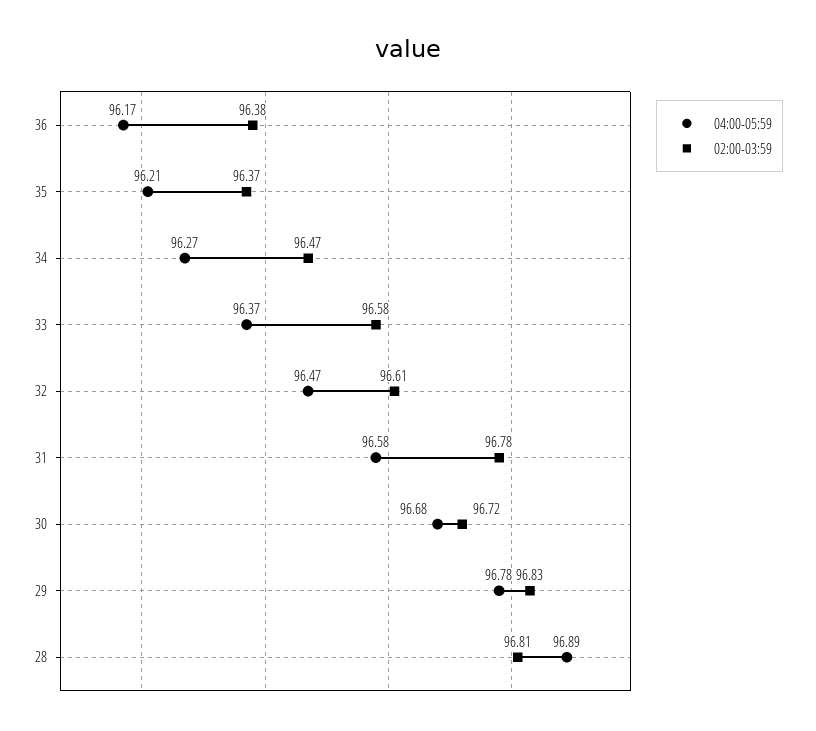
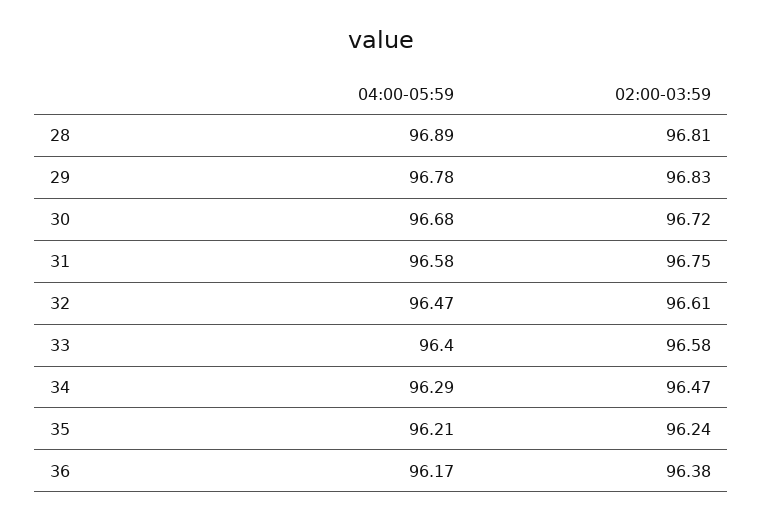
02:00-03:59, 35: 96.37 -> 96.24
04:00-05:59, 34: 96.27 -> 96.29
04:00-05:59, 33: 96.37 -> 96.4
02:00-03:59, 31: 96.78 -> 96.75

